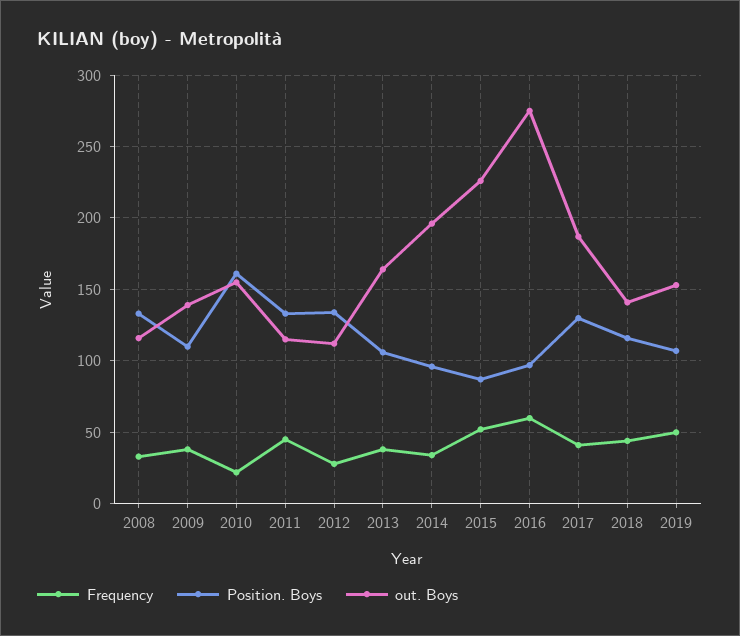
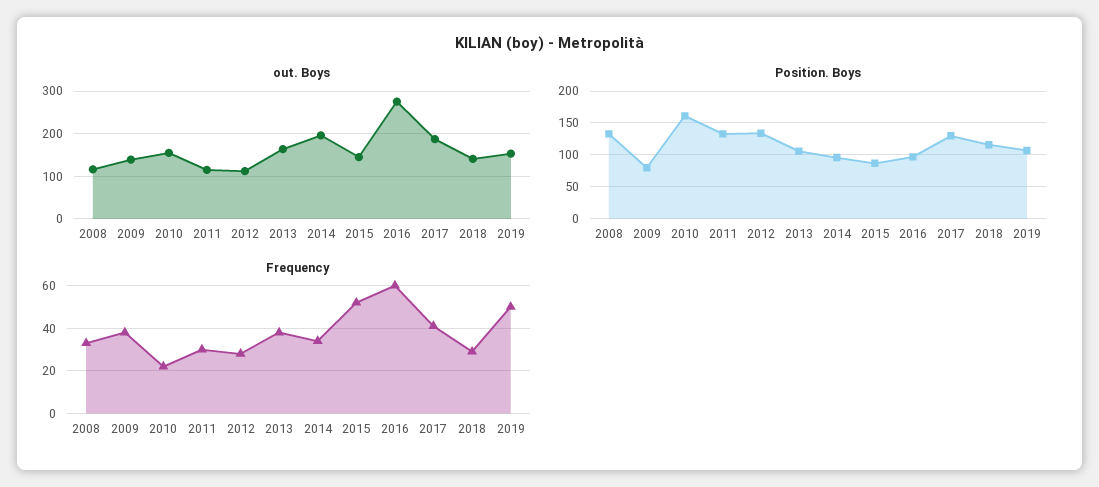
Position. Boys, 2009: 110 -> 80
Frequency, 2011: 45 -> 30
out. Boys, 2015: 225 -> 140
Frequency, 2018: 45 -> 30

